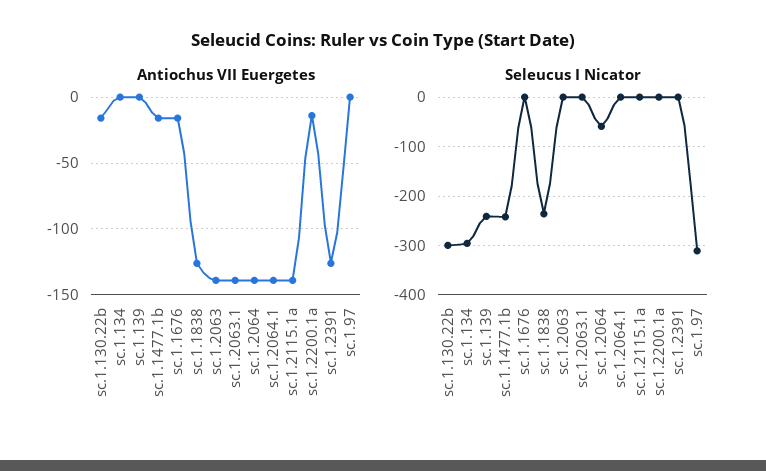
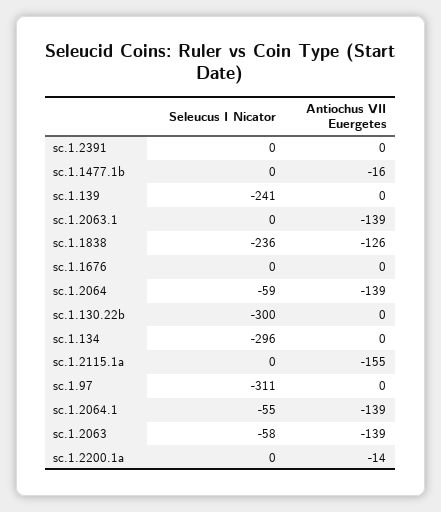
Antiochus VII Euergetes, sc.1.130.22b: -15 -> 0
Antiochus VII Euergetes, sc.1.1676: -15 -> 0
Antiochus VII Euergetes, sc.1.2115.1a: -140 -> -155
Antiochus VII Euergetes, sc.1.2391: -125 -> 0
Seleucus I Nicator, sc.1.1477.1b: -240 -> 0
Seleucus I Nicator, sc.1.2063: 0 -> -58
Seleucus I Nicator, sc.1.2064.1: 0 -> -55

